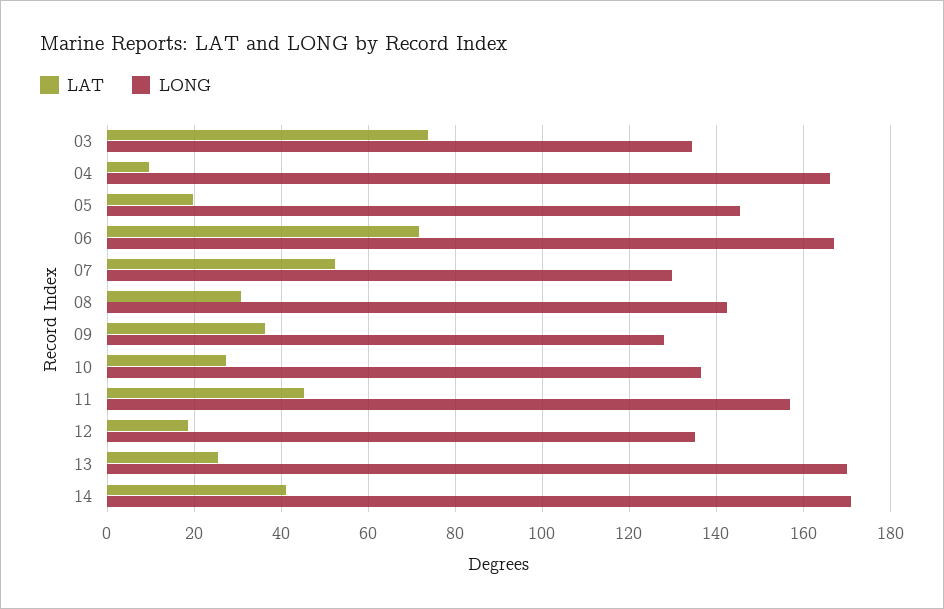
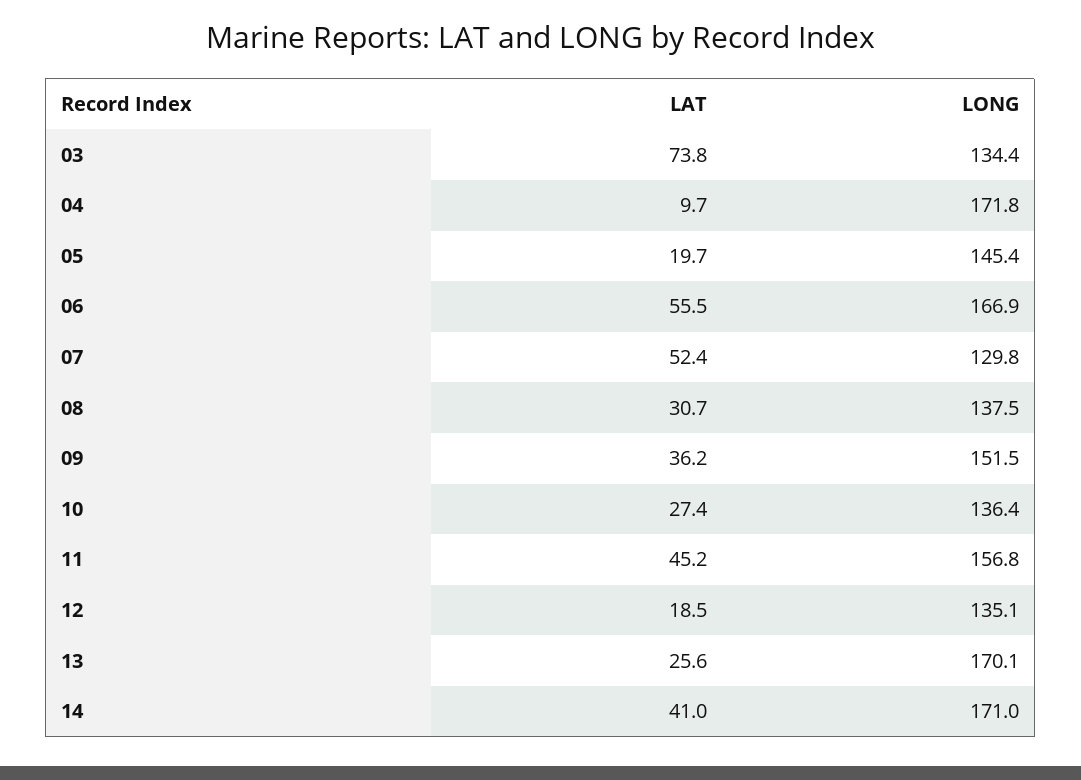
LONG, 04: 166 -> 171.8
LAT, 06: 72 -> 55.5
LONG, 08: 142 -> 137.5
LONG, 09: 128 -> 151.5

